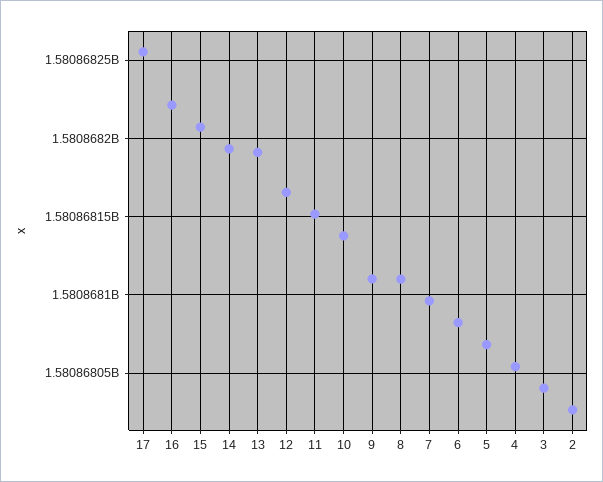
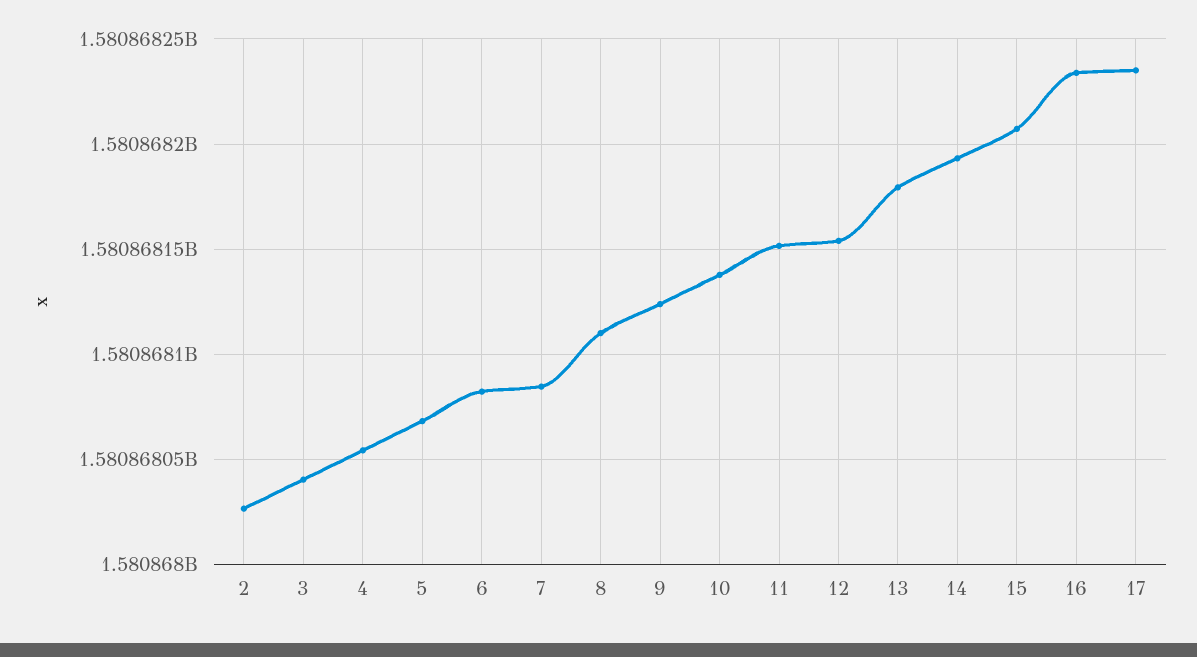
17: 1580868255 -> 1580868235
16: 1580868220 -> 1580868235
13: 1580868190 -> 1580868180
12: 1580868165 -> 1580868155
9: 1580868110 -> 1580868125
7: 1580868095 -> 1580868085

